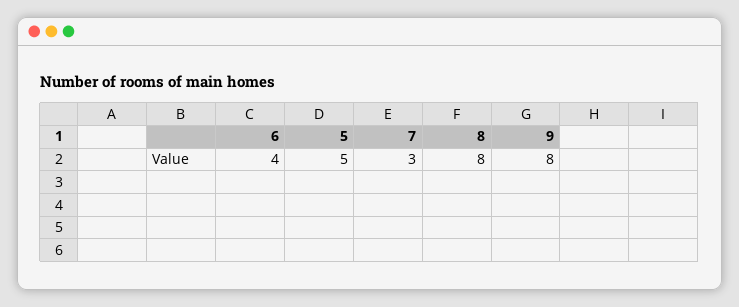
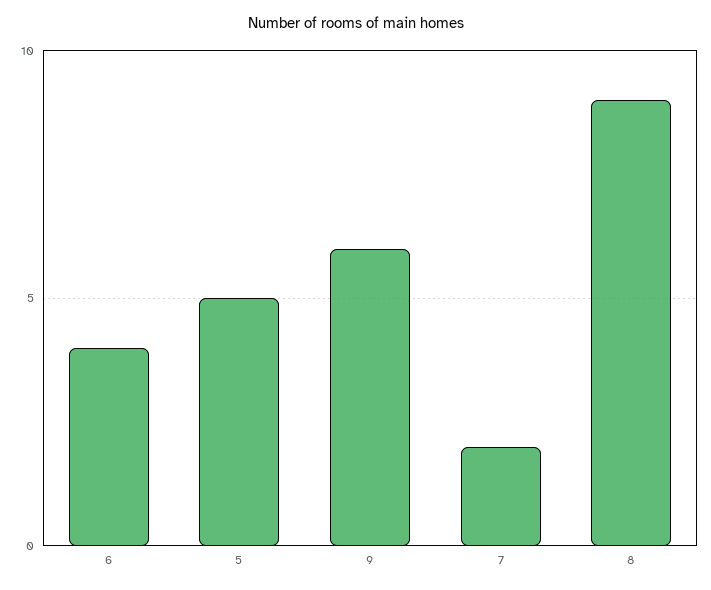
7: 3 -> 2
8: 8 -> 9
9: 8 -> 6

